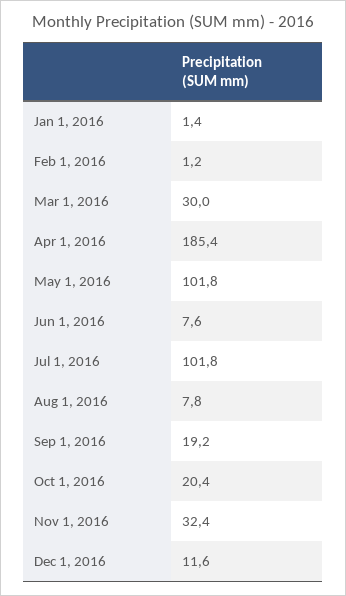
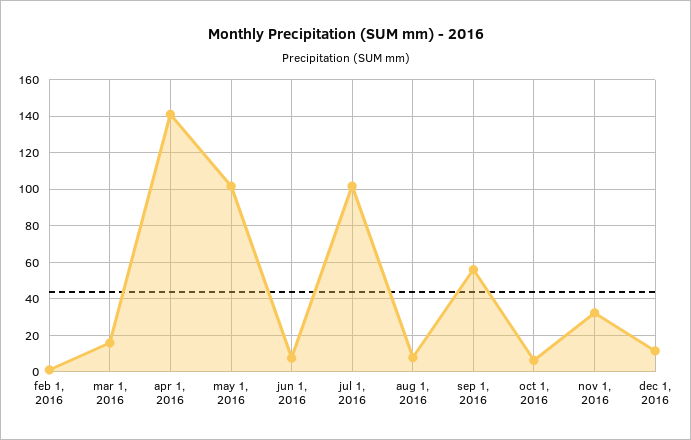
Jan 1, 2016: 1.4 -> none
Mar 1, 2016: 30 -> 15
Apr 1, 2016: 185.4 -> 140
Sep 1, 2016: 19.2 -> 55
Oct 1, 2016: 20.4 -> 5

